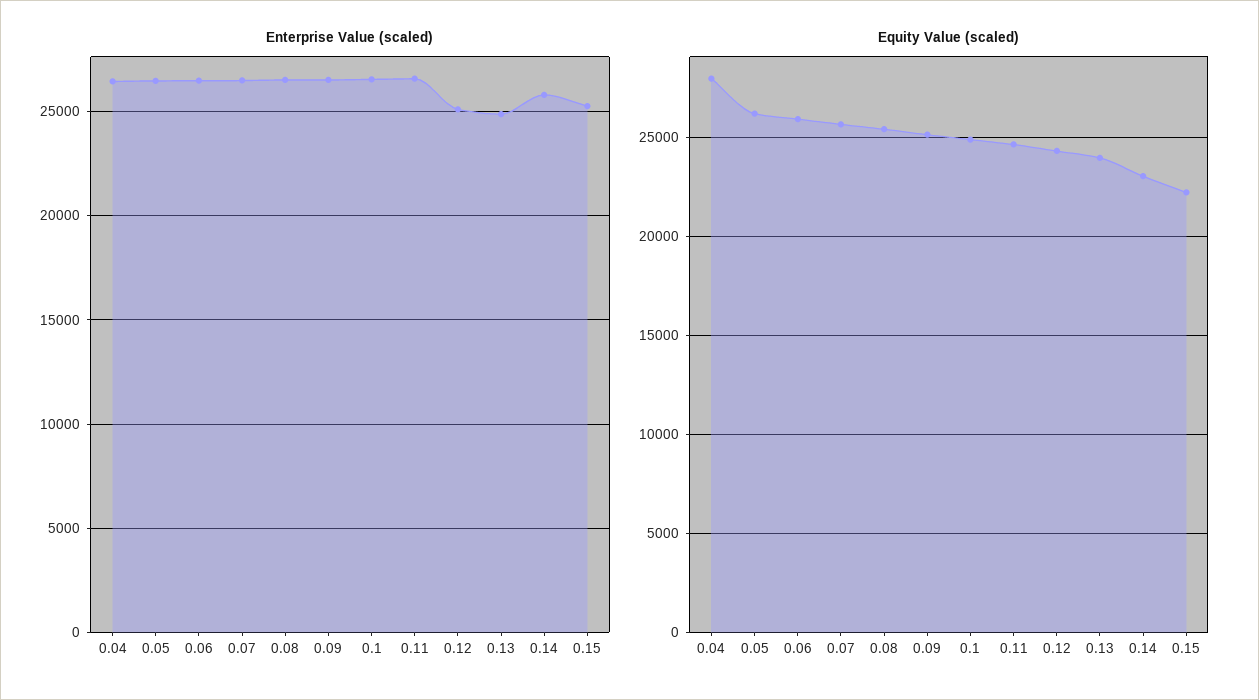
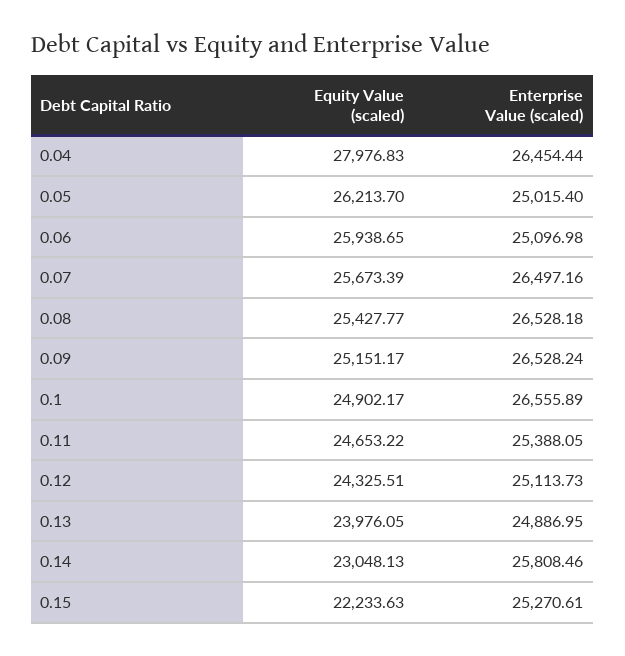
Enterprise Value (scaled), 0.05: 26500 -> 25015.4
Enterprise Value (scaled), 0.06: 26500 -> 25096.98
Enterprise Value (scaled), 0.11: 26500 -> 25388.05

